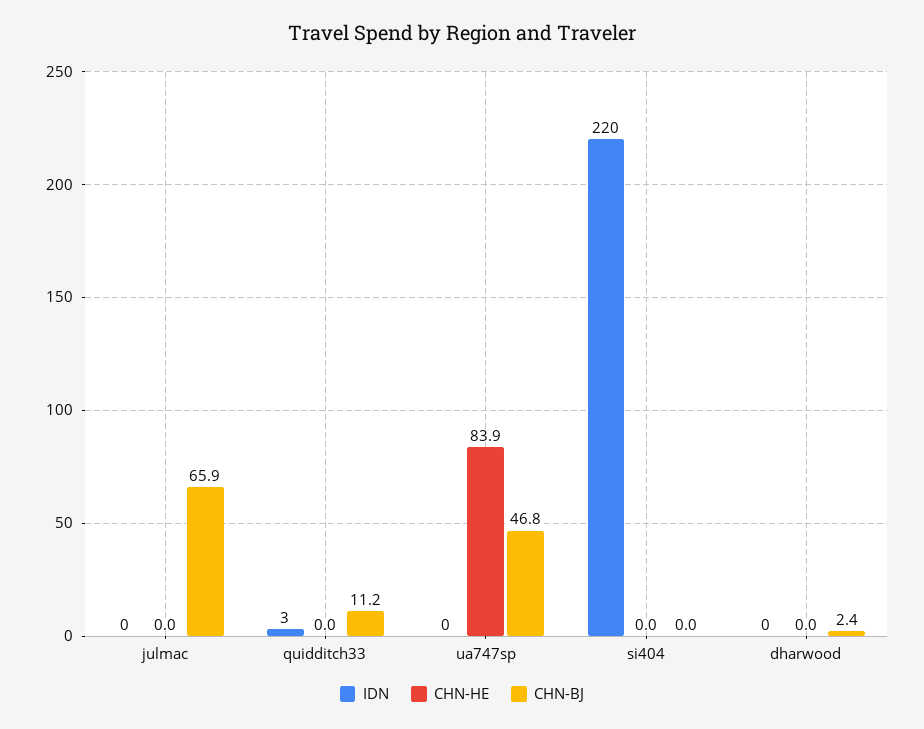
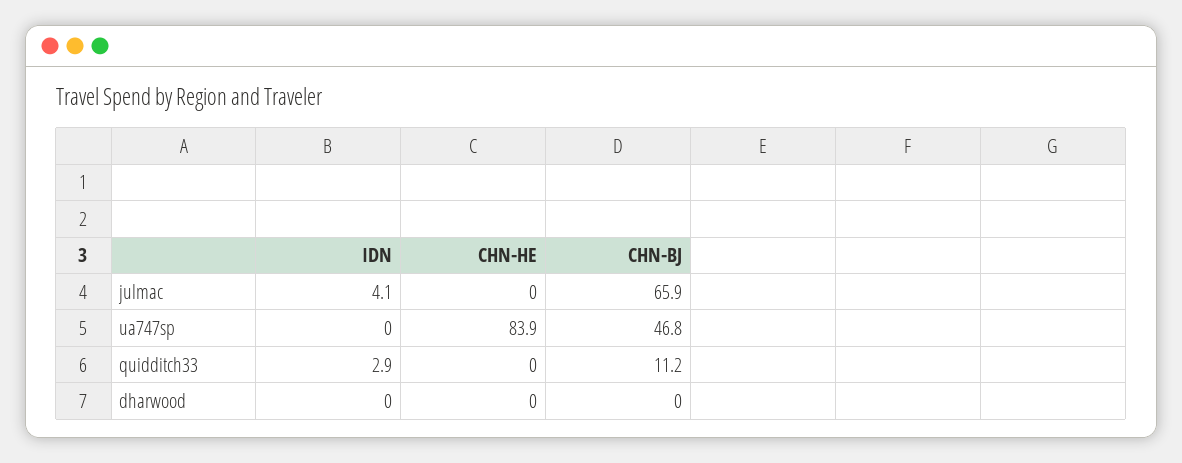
IDN, julmac: 0 -> 4.1
IDN, si404: 220 -> none
CHN-HE, si404: 0 -> none
CHN-BJ, si404: 0 -> none
CHN-BJ, dharwood: 2.4 -> 0

